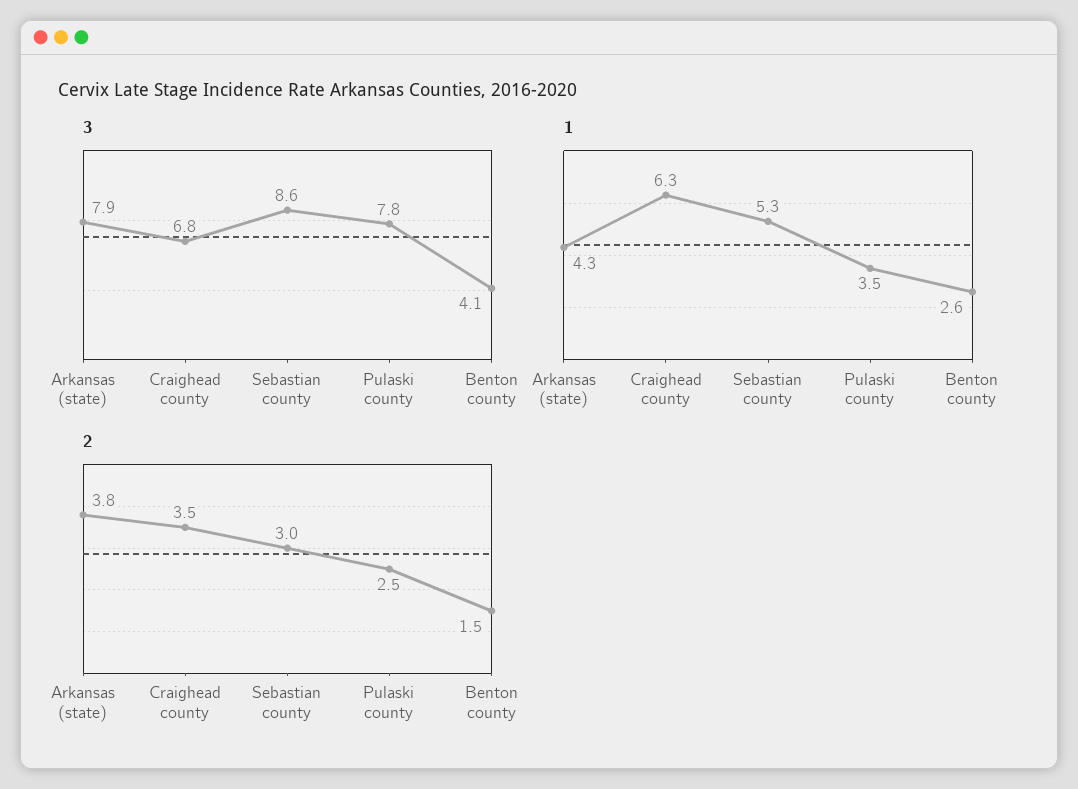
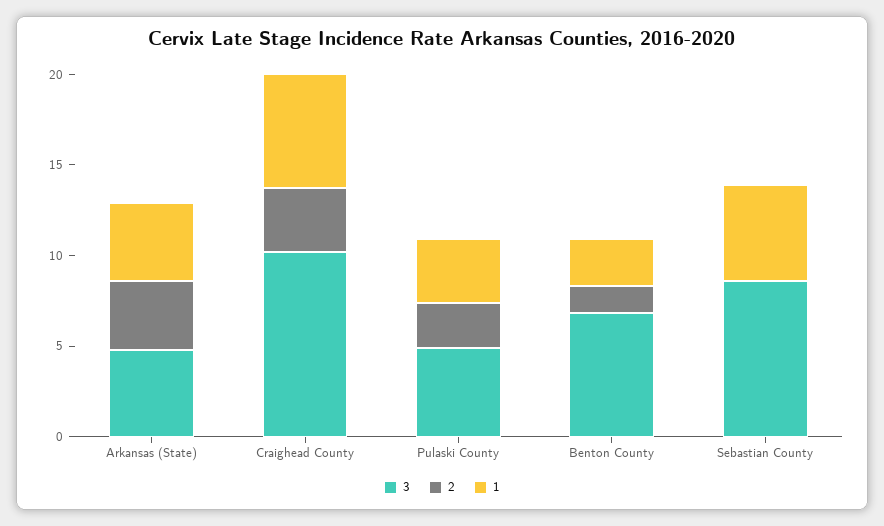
3, Arkansas (state): 7.9 -> 5
3, Craighead county: 6.8 -> 10
3, Pulaski county: 7.8 -> 5
3, Benton county: 4.1 -> 7
2, Sebastian county: 3 -> 0

